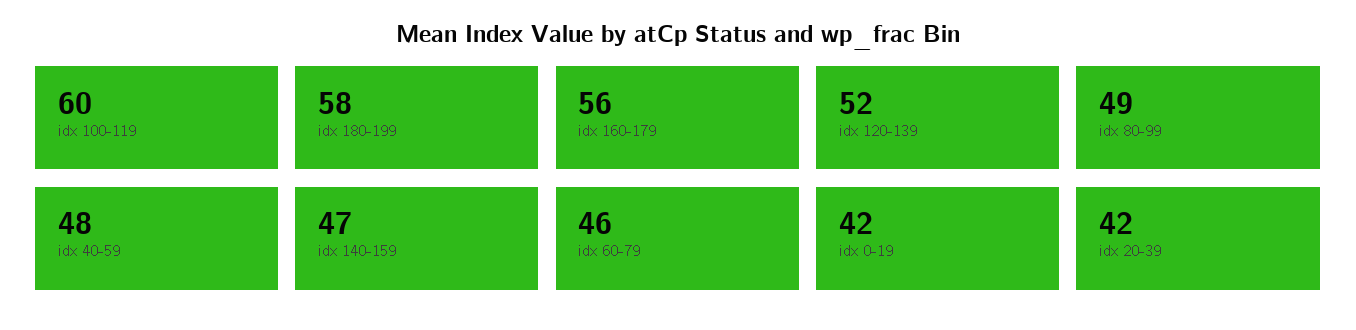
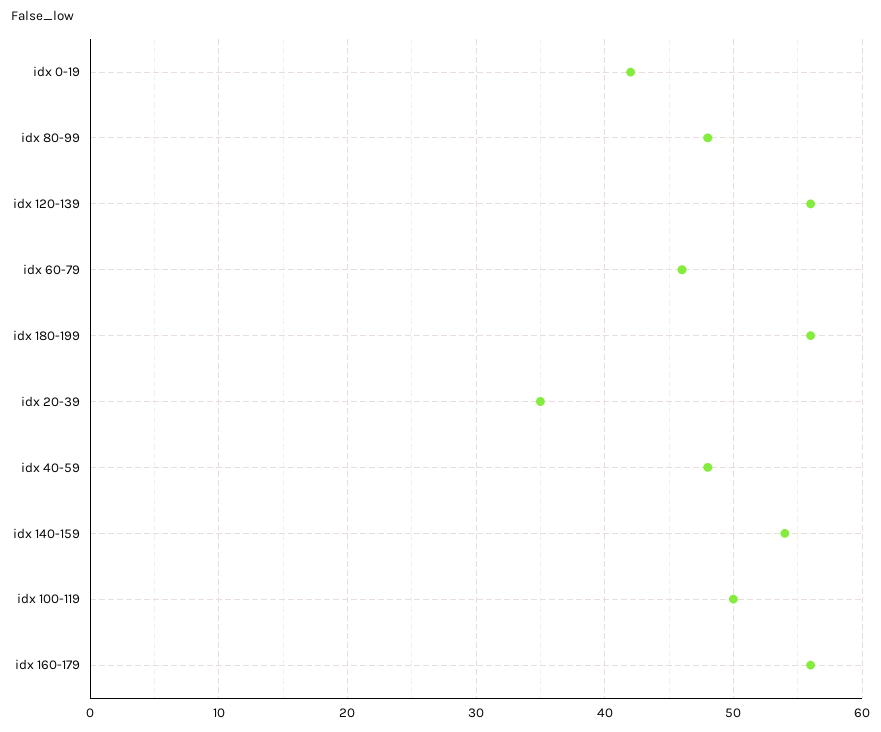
idx 100-119: 60 -> 50
idx 180-199: 58 -> 56
idx 120-139: 52 -> 56
idx 80-99: 49 -> 48
idx 140-159: 47 -> 54
idx 20-39: 42 -> 35

